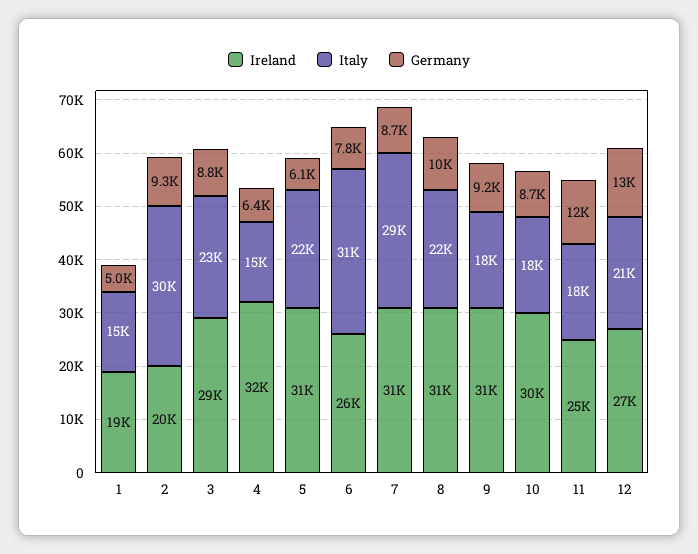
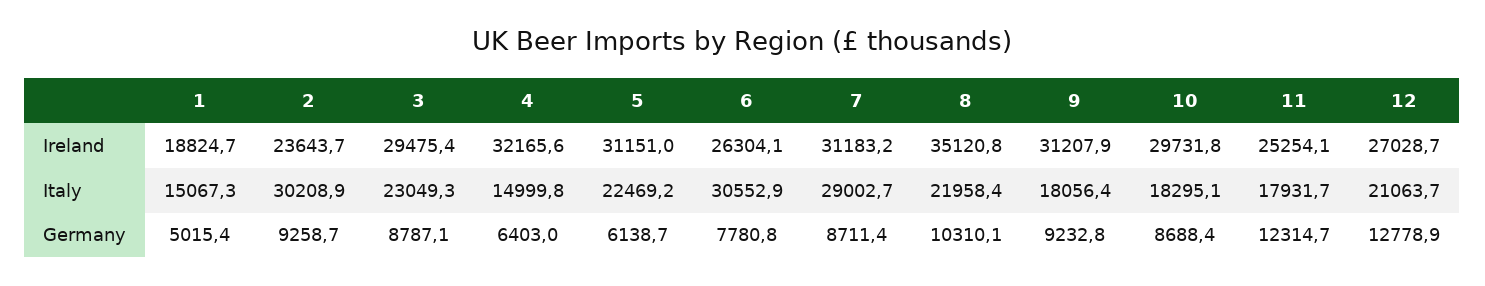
Ireland, 2: 20000 -> 23643.7
Ireland, 8: 31000 -> 35120.8

